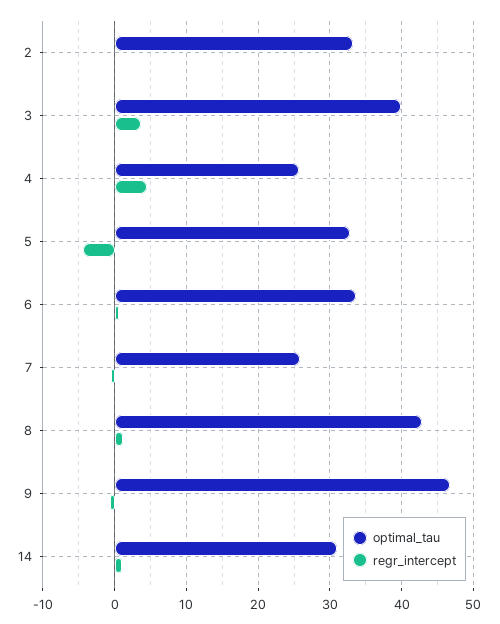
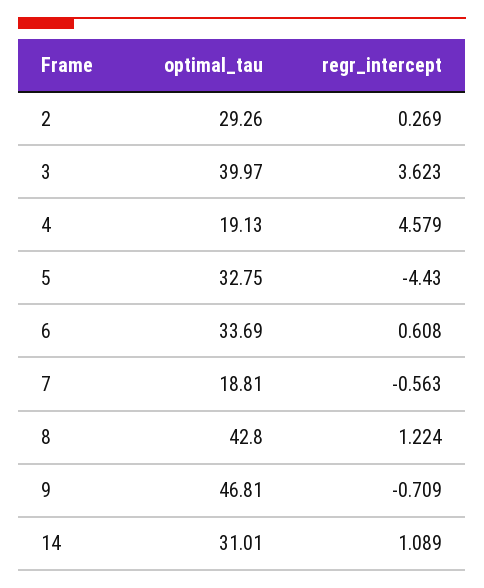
optimal_tau, 2: 33 -> 29.26
optimal_tau, 4: 26 -> 19.13
optimal_tau, 7: 26 -> 18.81

